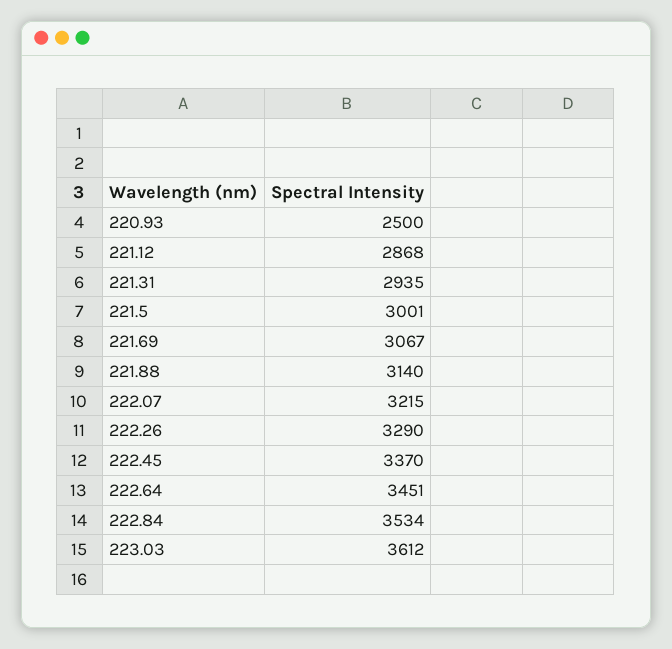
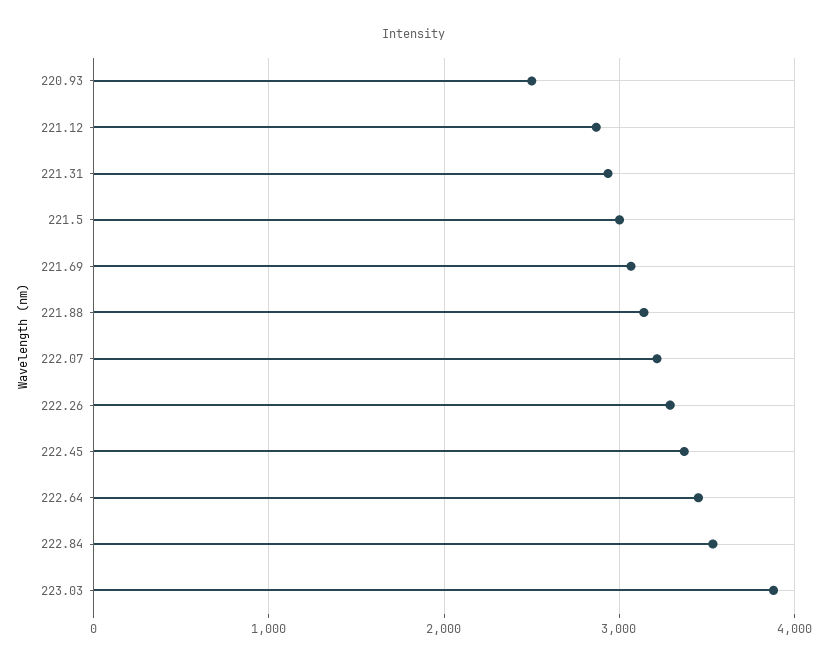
223.03: 3612 -> 3900

